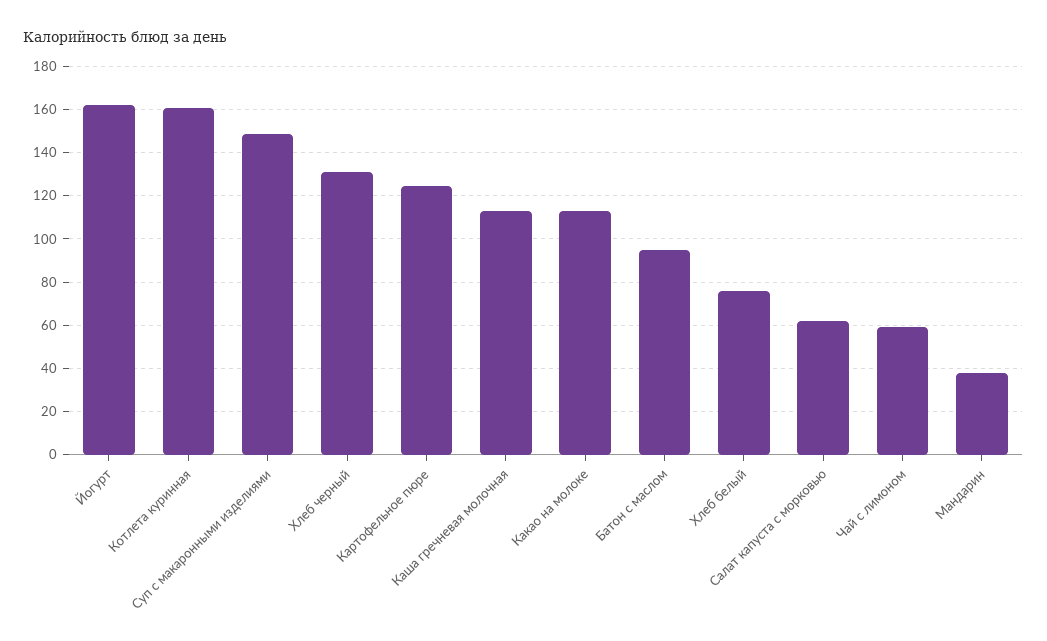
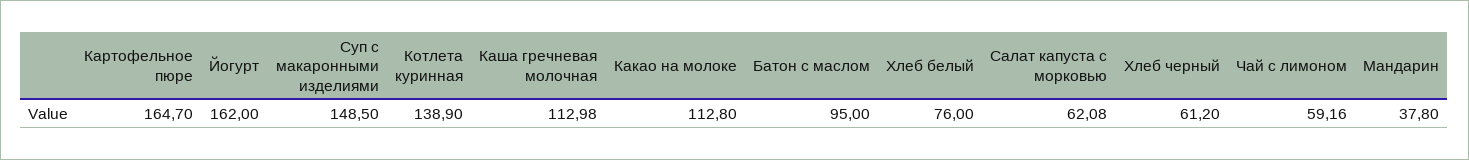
Котлета куринная: 160 -> 138.9
Хлеб черный: 130 -> 61.2
Картофельное пюре: 125 -> 164.7

